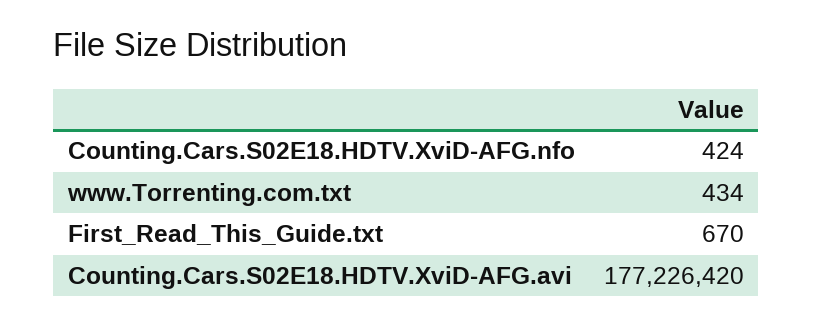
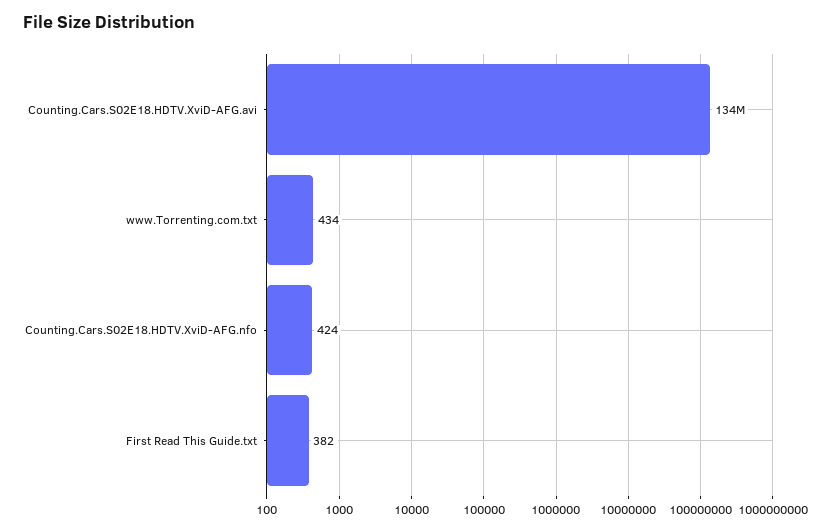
First_Read_This_Guide.txt: 670 -> 382
Counting.Cars.S02E18.HDTV.XviD-AFG.avi: 177226420 -> 134000000

